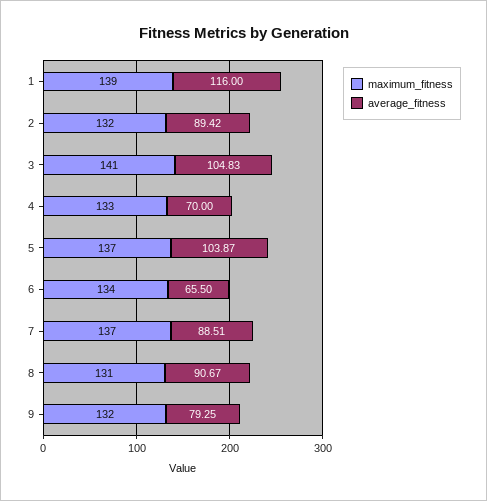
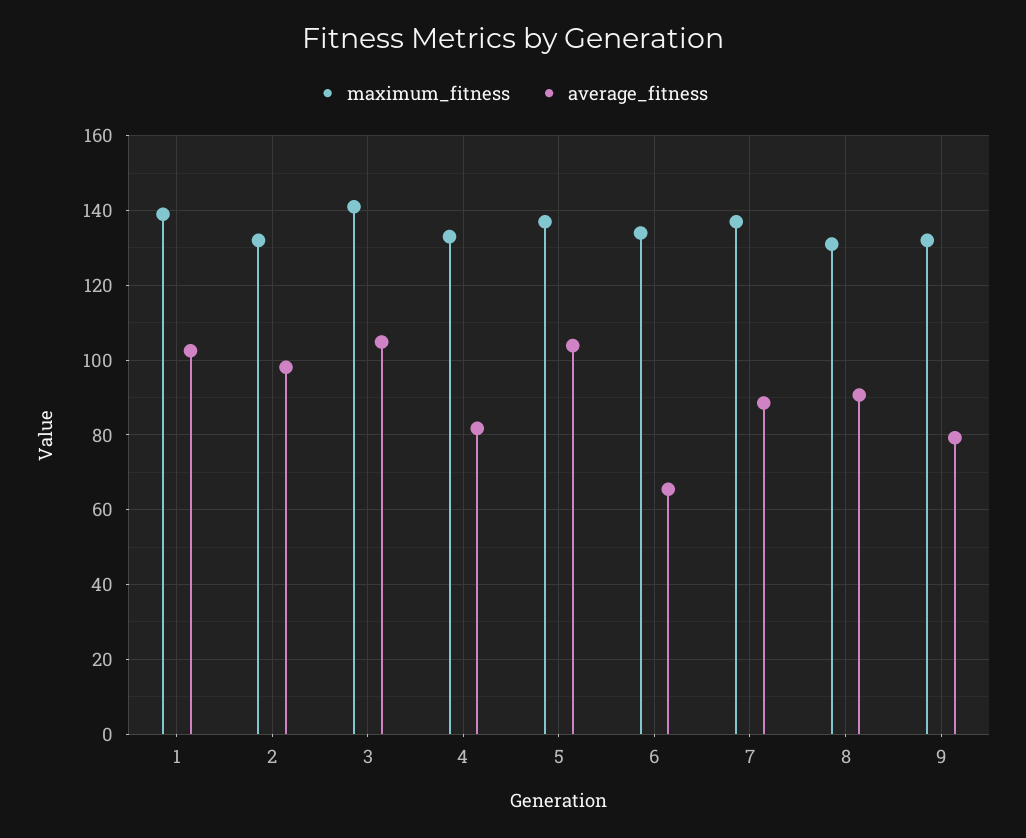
average_fitness, 1: 116 -> 102
average_fitness, 2: 89.42 -> 98
average_fitness, 4: 70 -> 82

